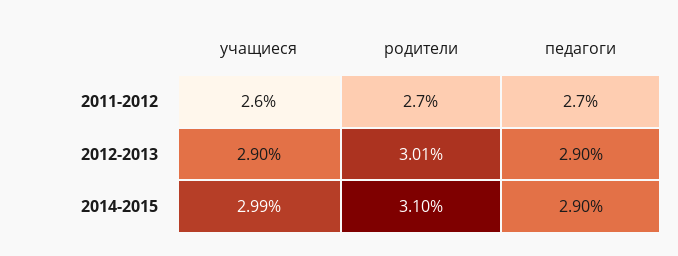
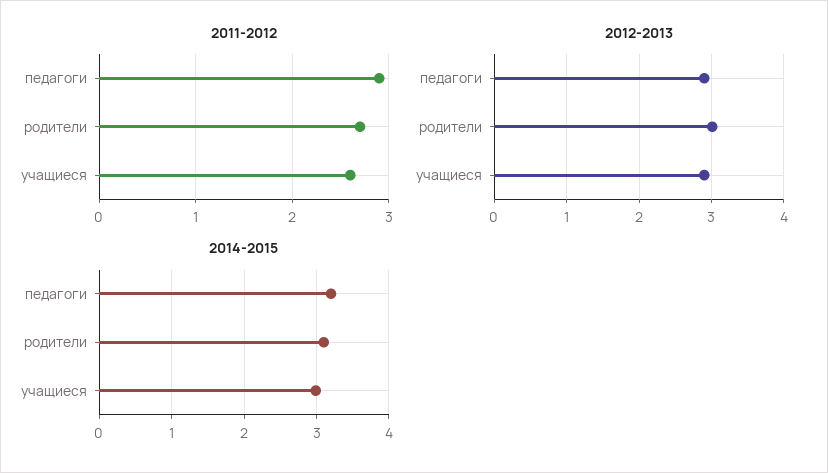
2011-2012, педагоги: 2.7 -> 2.9
2014-2015, педагоги: 2.9 -> 3.2

